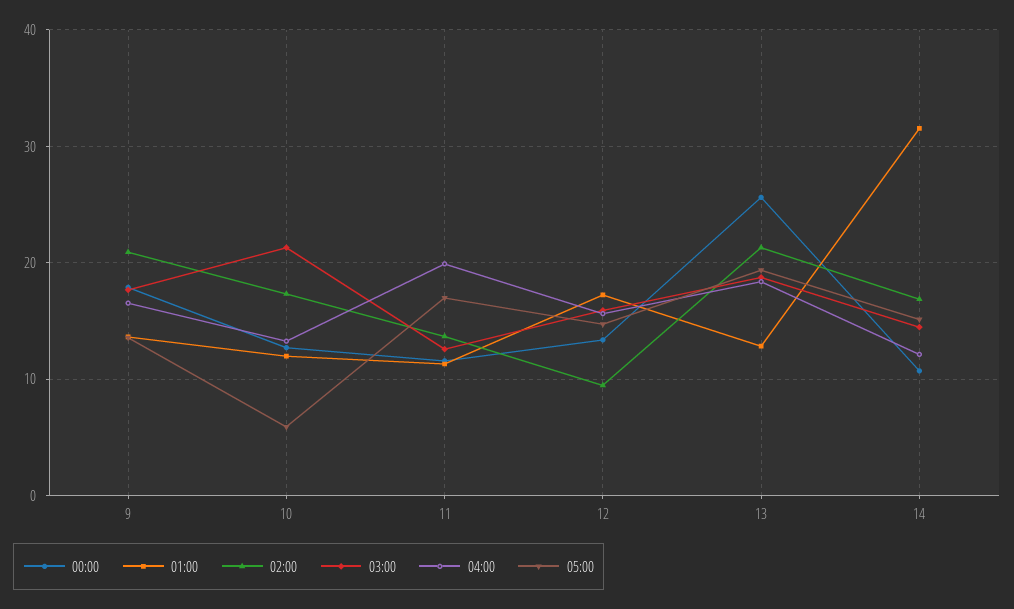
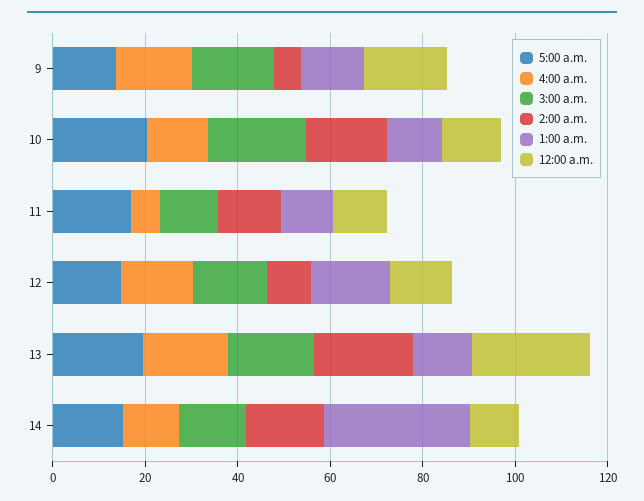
02:00, 9: 21 -> 5
05:00, 10: 6 -> 20
04:00, 11: 20 -> 5

